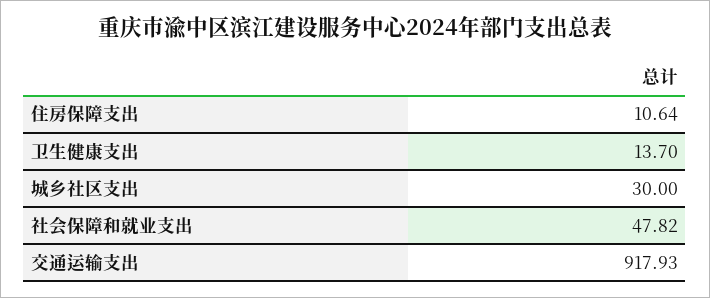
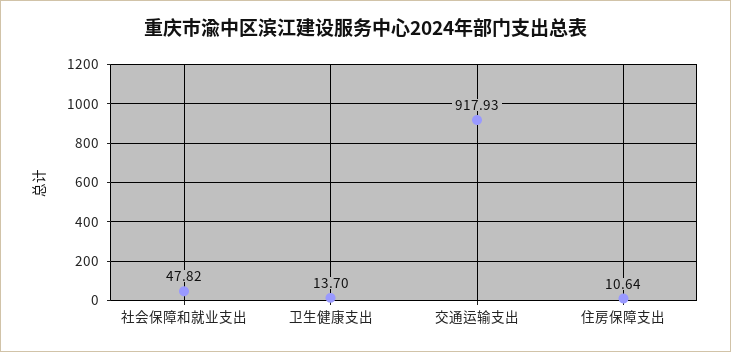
城乡社区支出: 30 -> none

